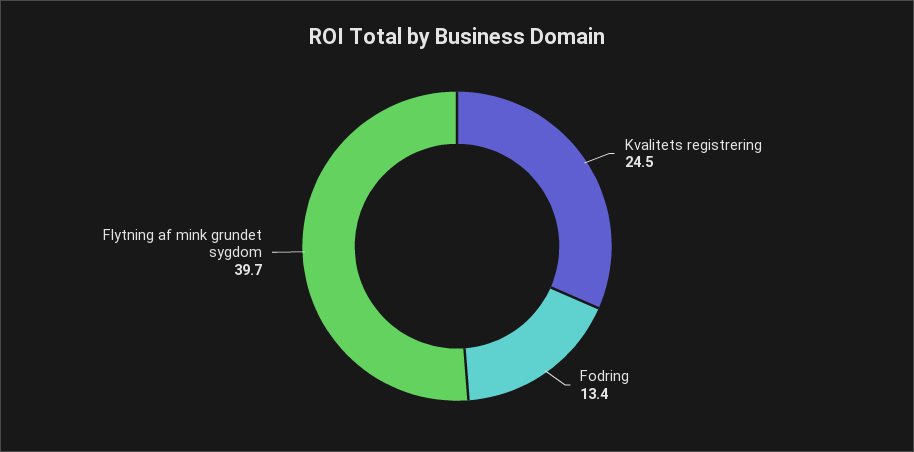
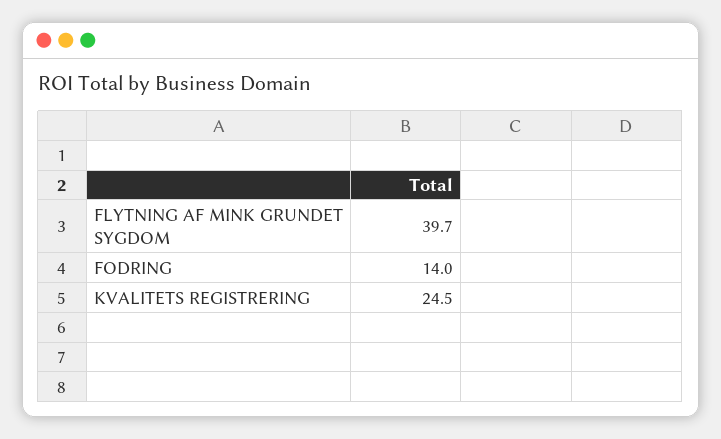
Fodring: 13.4 -> 14

